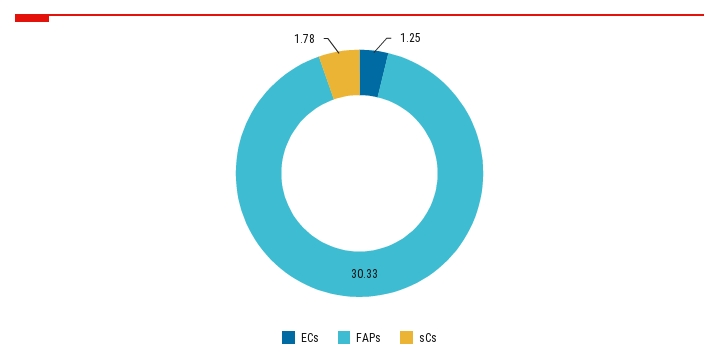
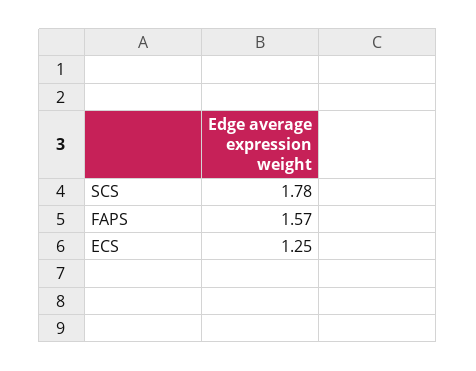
FAPs: 30.33 -> 1.57

